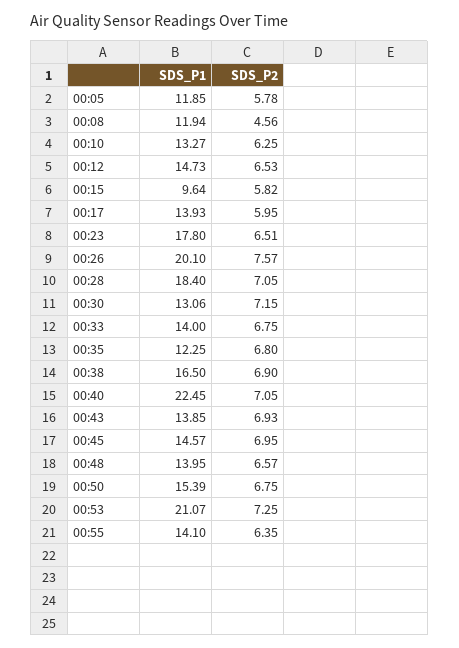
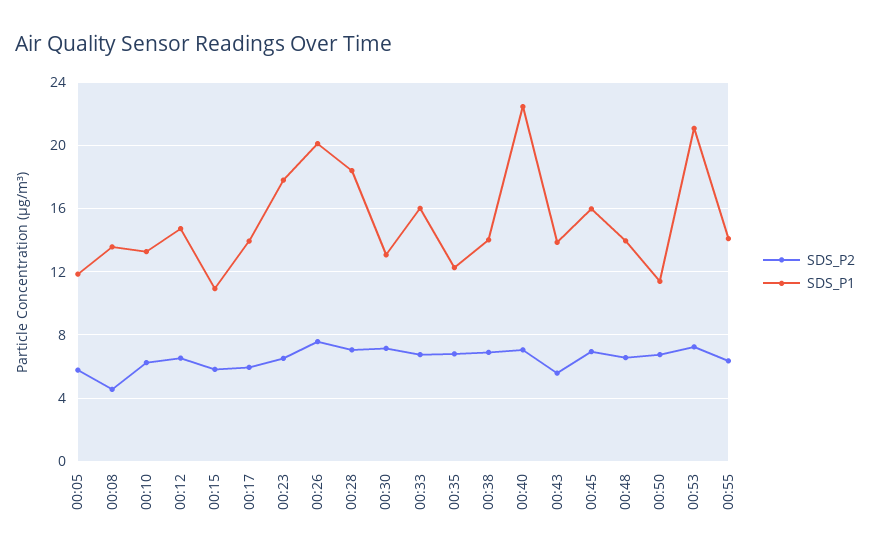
SDS_P1, 00:08: 11.94 -> 13.5
SDS_P1, 00:15: 9.64 -> 11
SDS_P1, 00:33: 14 -> 16
SDS_P1, 00:38: 16.5 -> 14
SDS_P2, 00:43: 6.93 -> 5.5
SDS_P1, 00:45: 14.57 -> 16
SDS_P1, 00:50: 15.39 -> 11.5

